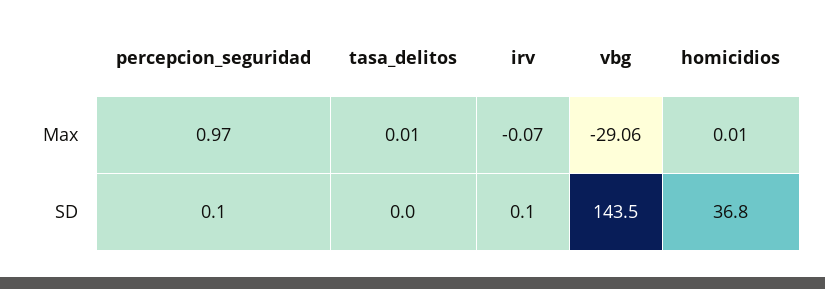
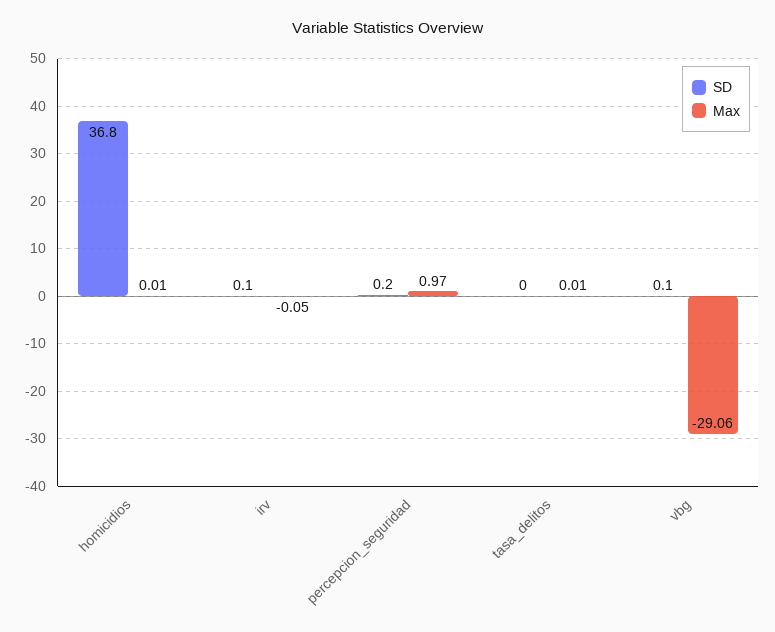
Max, irv: -0.07 -> -0.05
SD, percepcion_seguridad: 0.1 -> 0.2
SD, vbg: 143.5 -> 0.1

